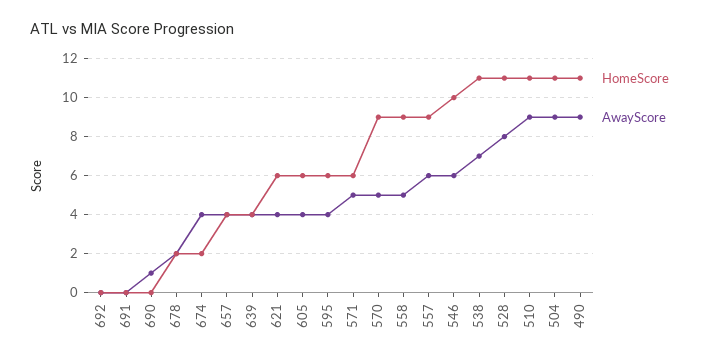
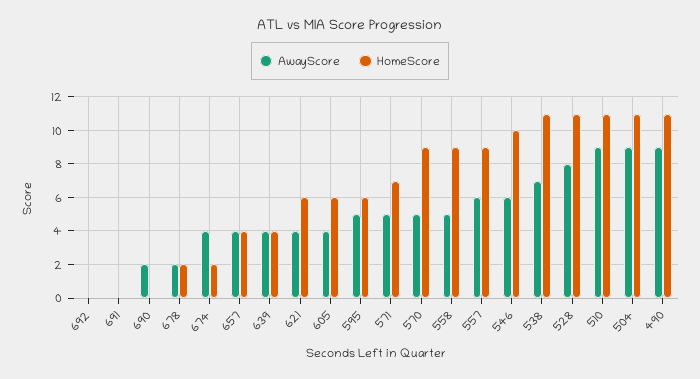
AwayScore, 690: 1 -> 2
AwayScore, 595: 4 -> 5
HomeScore, 571: 6 -> 7

